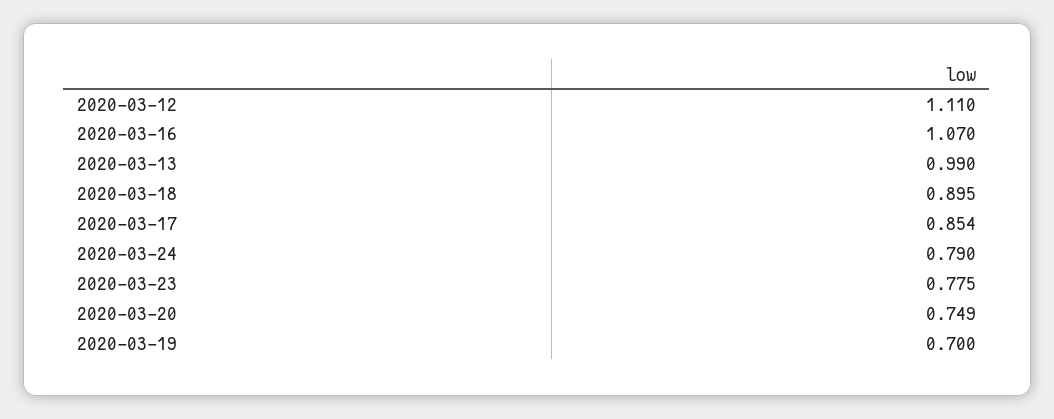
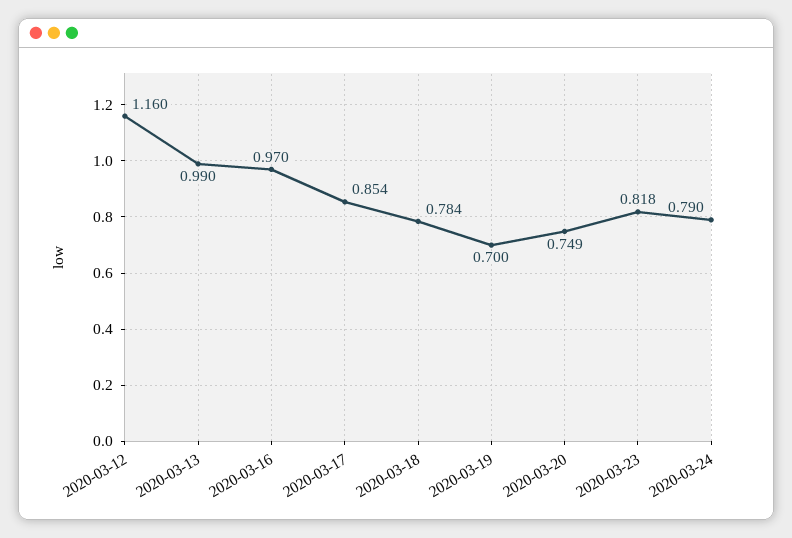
2020-03-12: 1.11 -> 1.16
2020-03-16: 1.07 -> 0.97
2020-03-18: 0.895 -> 0.784
2020-03-23: 0.775 -> 0.818

